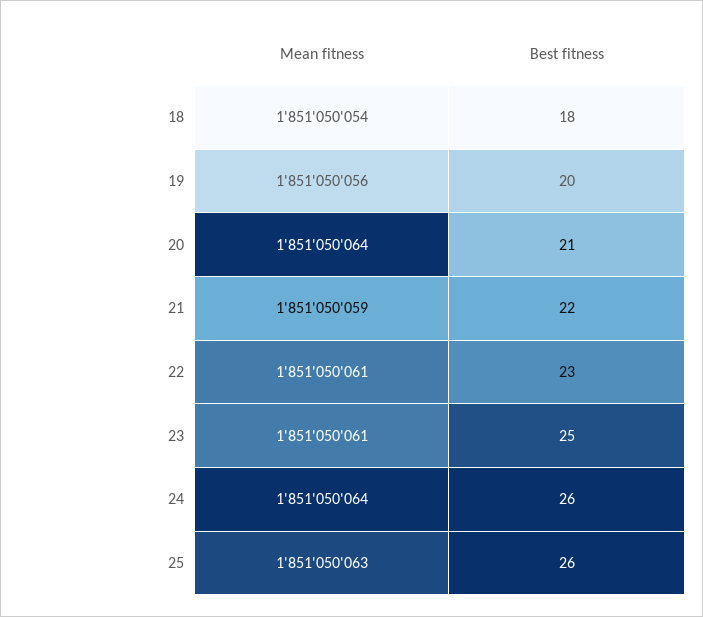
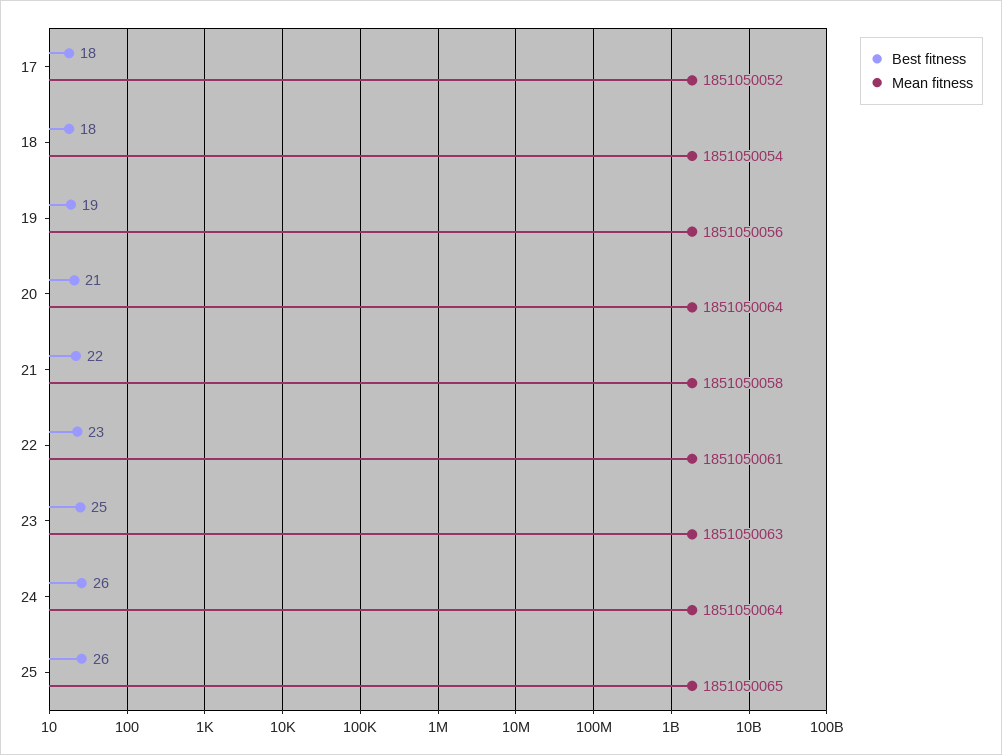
Best fitness, 19: 20 -> 19
Mean fitness, 21: 1851050059 -> 1851050058
Mean fitness, 23: 1851050061 -> 1851050063
Mean fitness, 25: 1851050063 -> 1851050065
Best fitness, 17: none -> 18
Mean fitness, 17: none -> 1851050052

